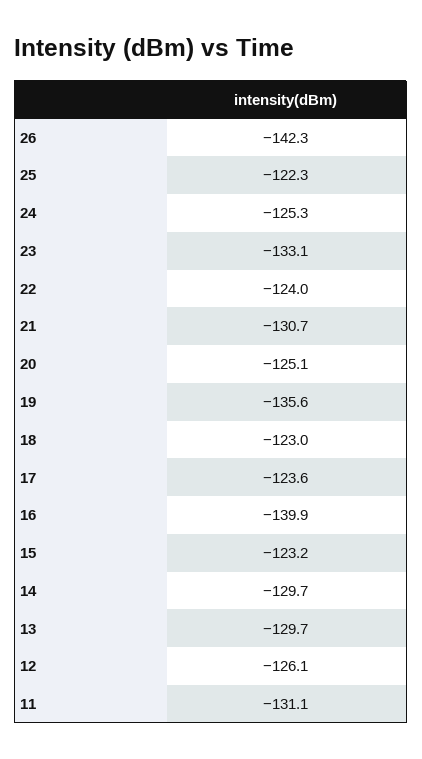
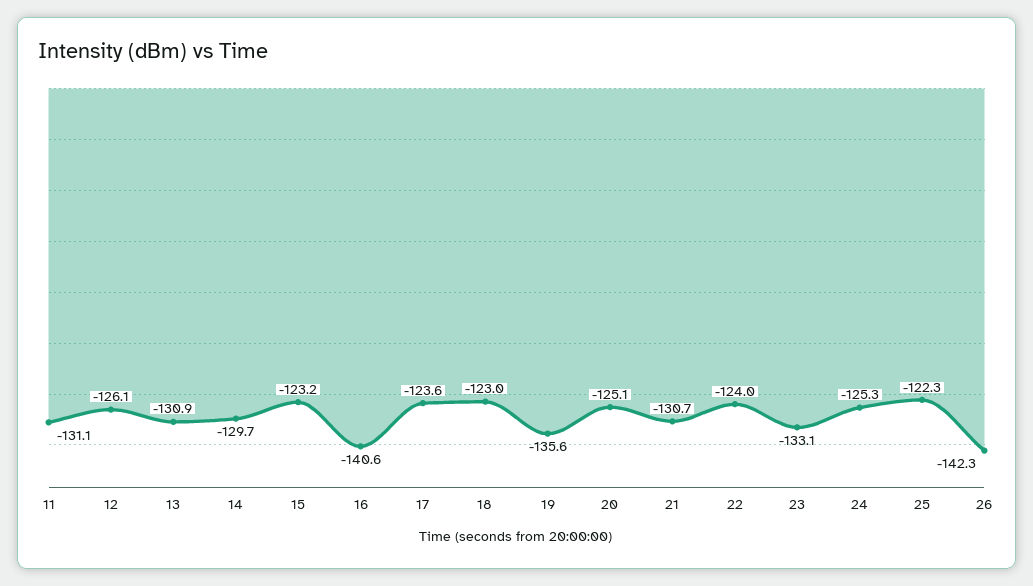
16: -139.9 -> -140.6
13: -129.7 -> -130.9

